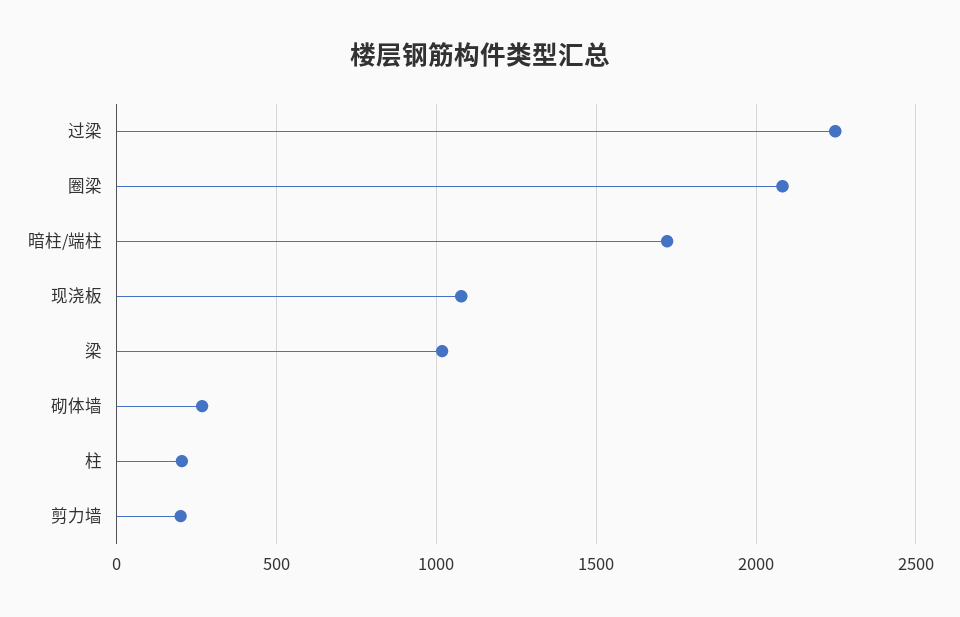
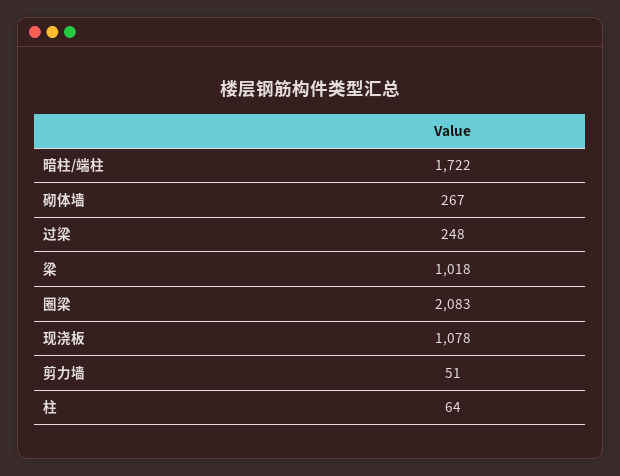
过梁: 2250 -> 248
柱: 200 -> 64
剪力墙: 200 -> 51

